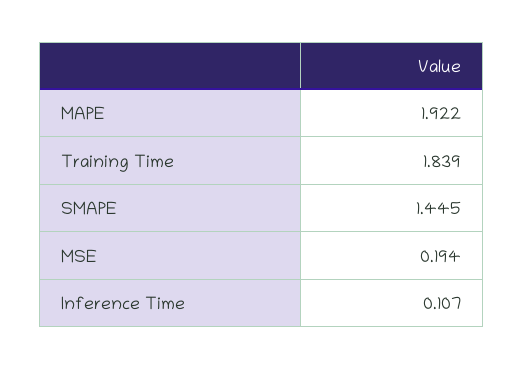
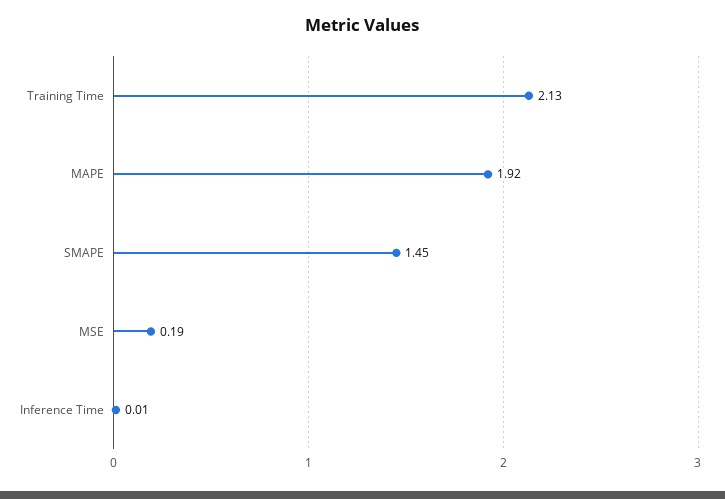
Training Time: 1.839 -> 2.13
Inference Time: 0.107 -> 0.01

